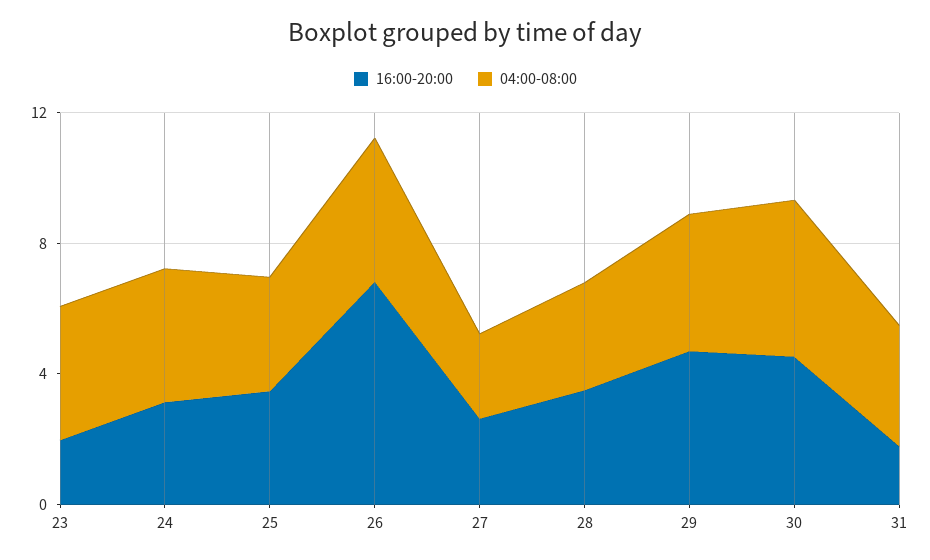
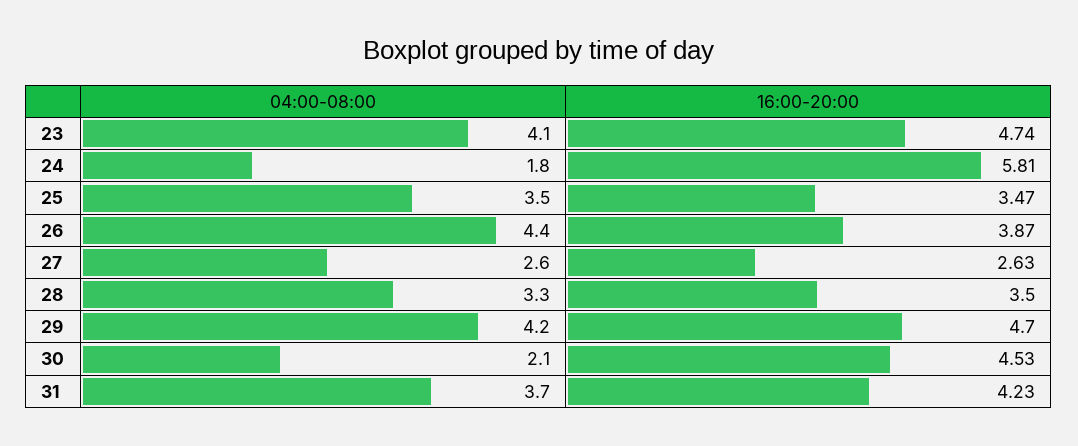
16:00-20:00, 23: 2 -> 4.74
16:00-20:00, 24: 3 -> 5.81
04:00-08:00, 24: 4 -> 1.8
16:00-20:00, 26: 7 -> 3.87
04:00-08:00, 30: 5 -> 2.1
16:00-20:00, 31: 2 -> 4.23

